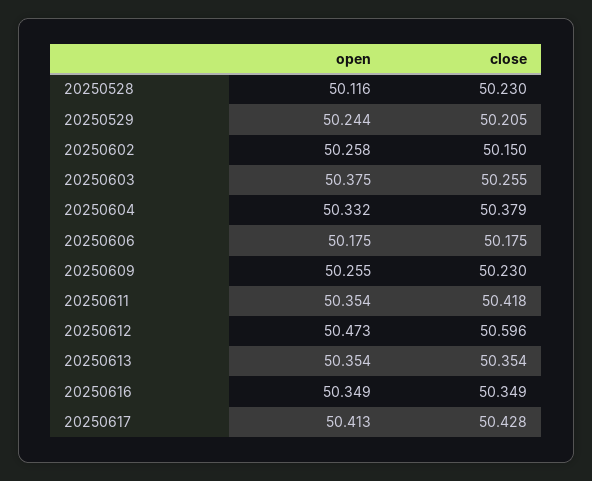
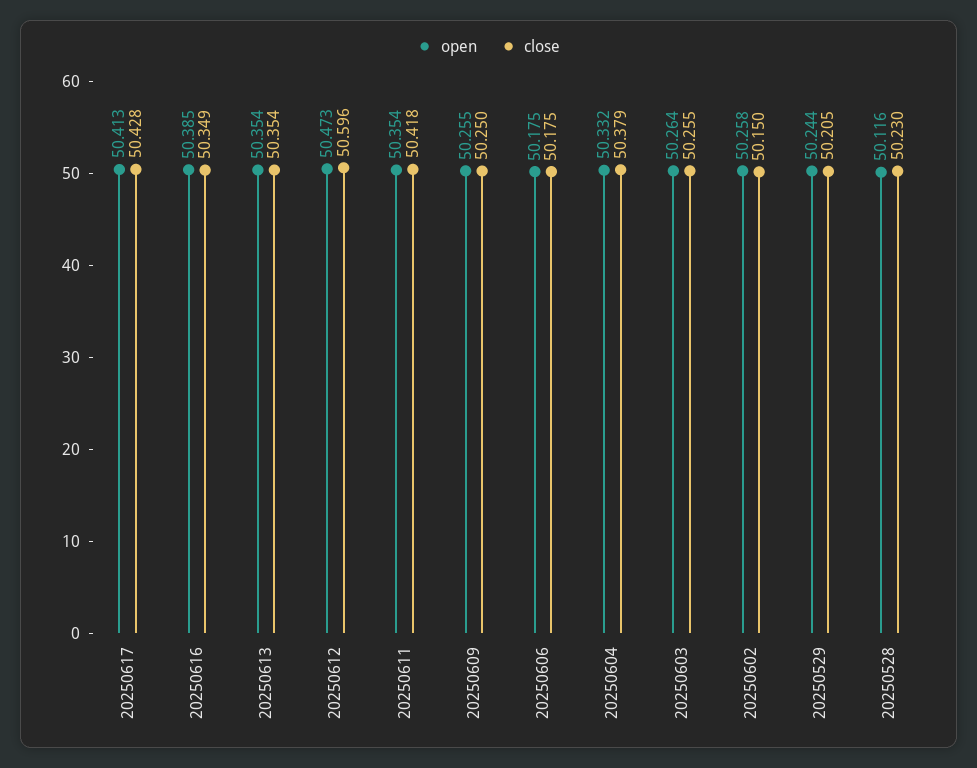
open, 20250603: 50.375 -> 50.264
close, 20250609: 50.23 -> 50.25
open, 20250616: 50.349 -> 50.385

